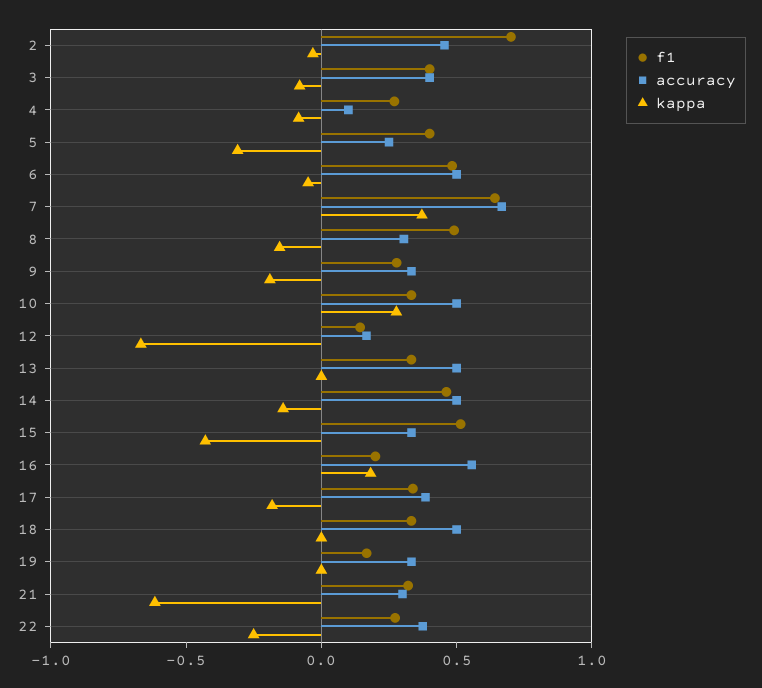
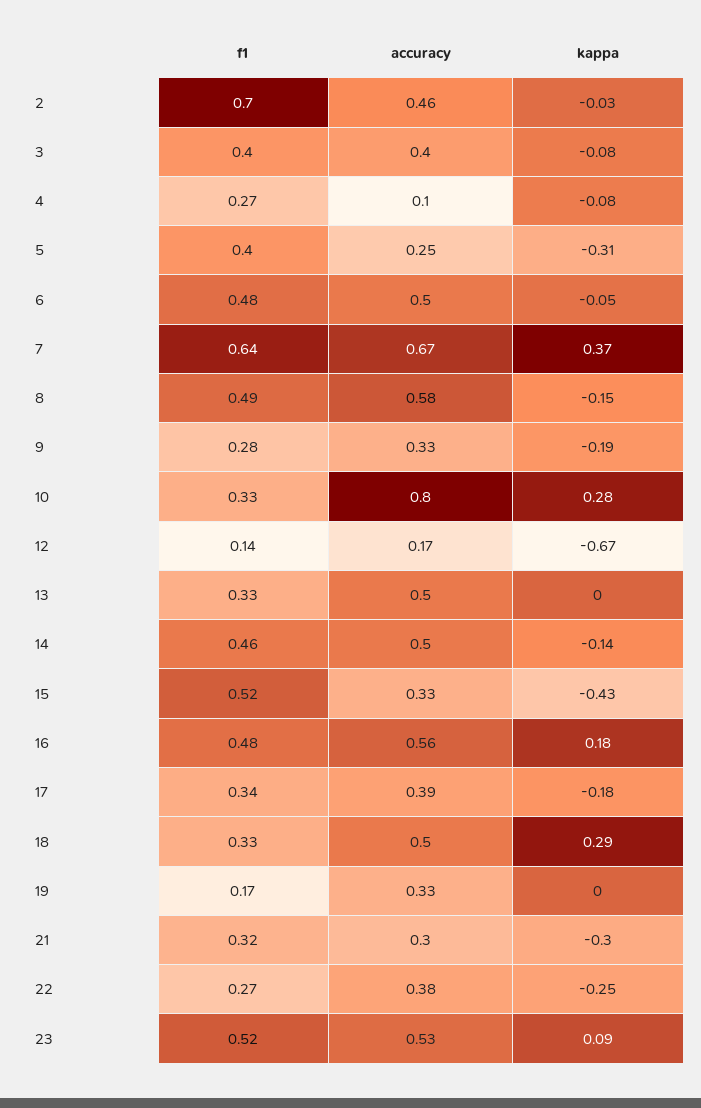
accuracy, 8: 0.3 -> 0.58
accuracy, 10: 0.5 -> 0.8
f1, 16: 0.2 -> 0.48
kappa, 18: 0 -> 0.29
kappa, 21: -0.6 -> -0.3
f1, 23: none -> 0.52
accuracy, 23: none -> 0.53
kappa, 23: none -> 0.09

